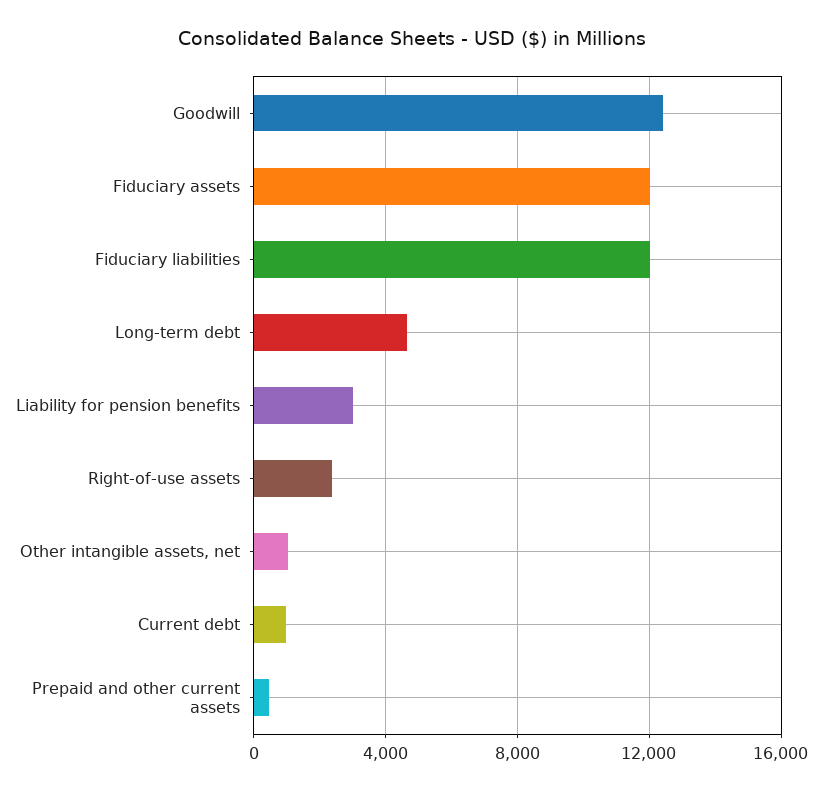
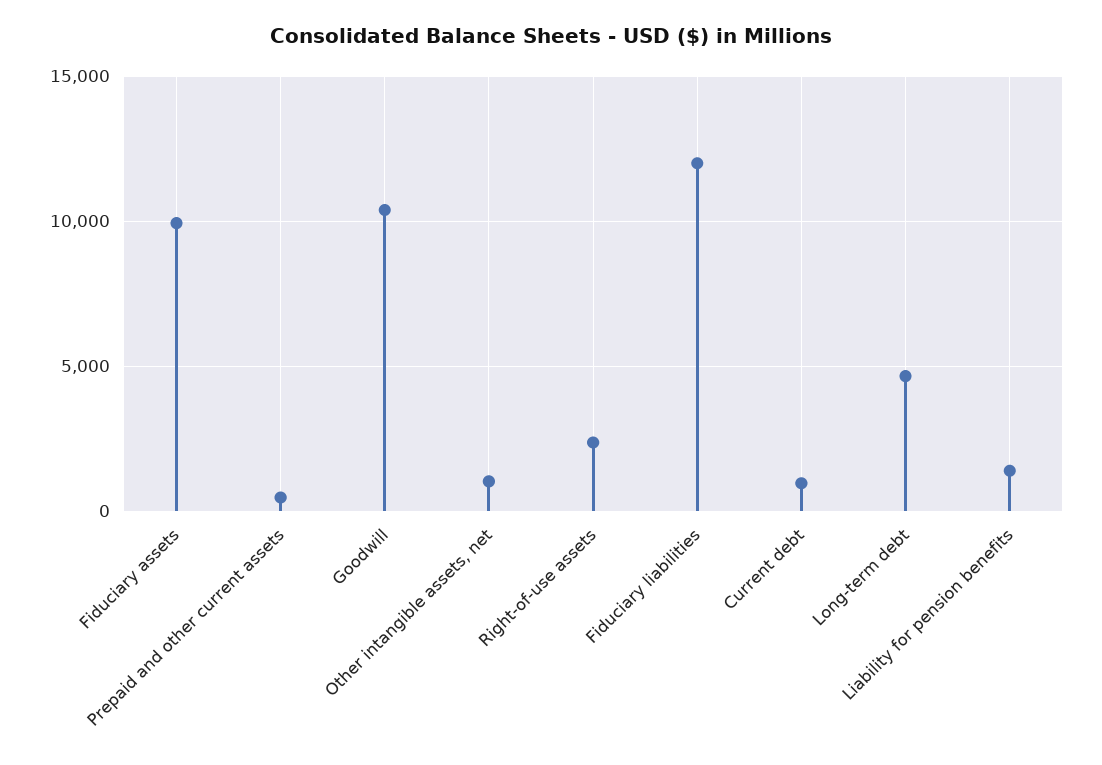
Goodwill: 12500 -> 10500
Fiduciary assets: 12000 -> 10000
Liability for pension benefits: 3000 -> 1500

